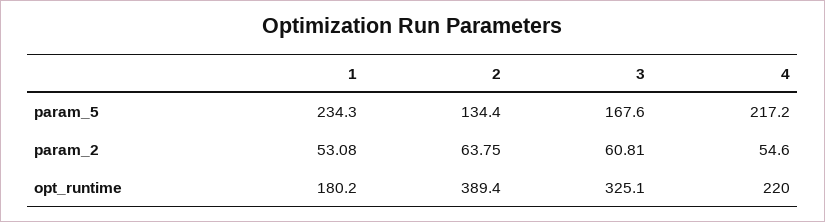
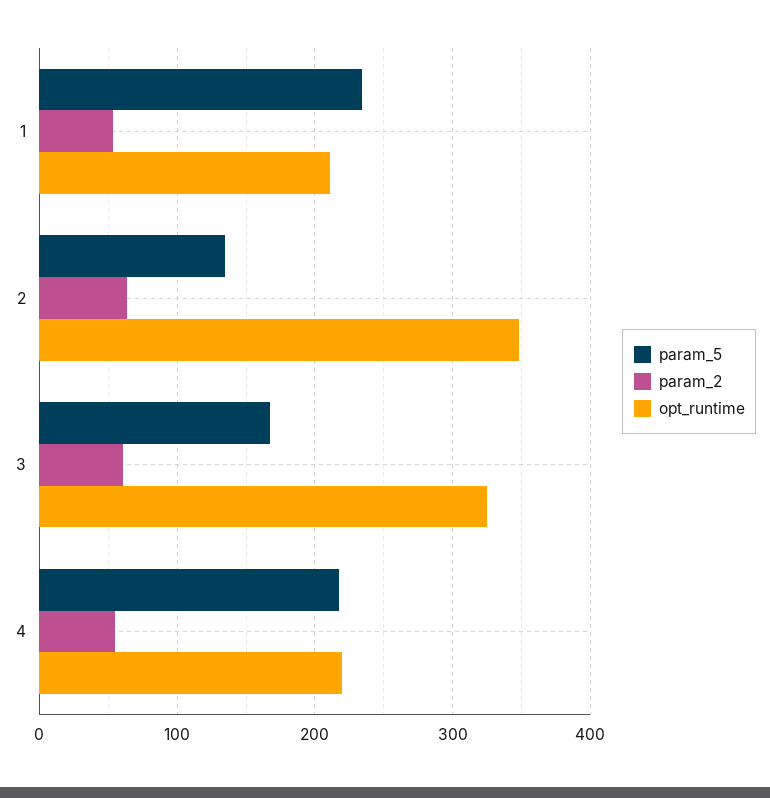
opt_runtime, 1: 180.2 -> 210
opt_runtime, 2: 389.4 -> 350

